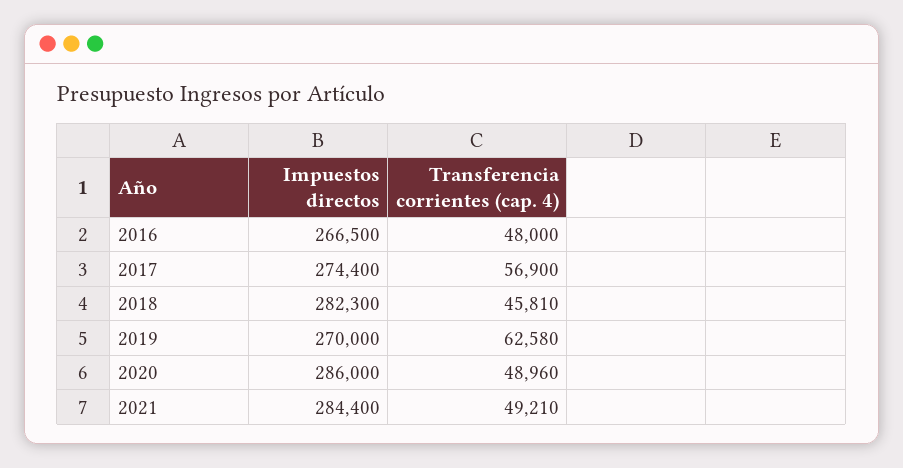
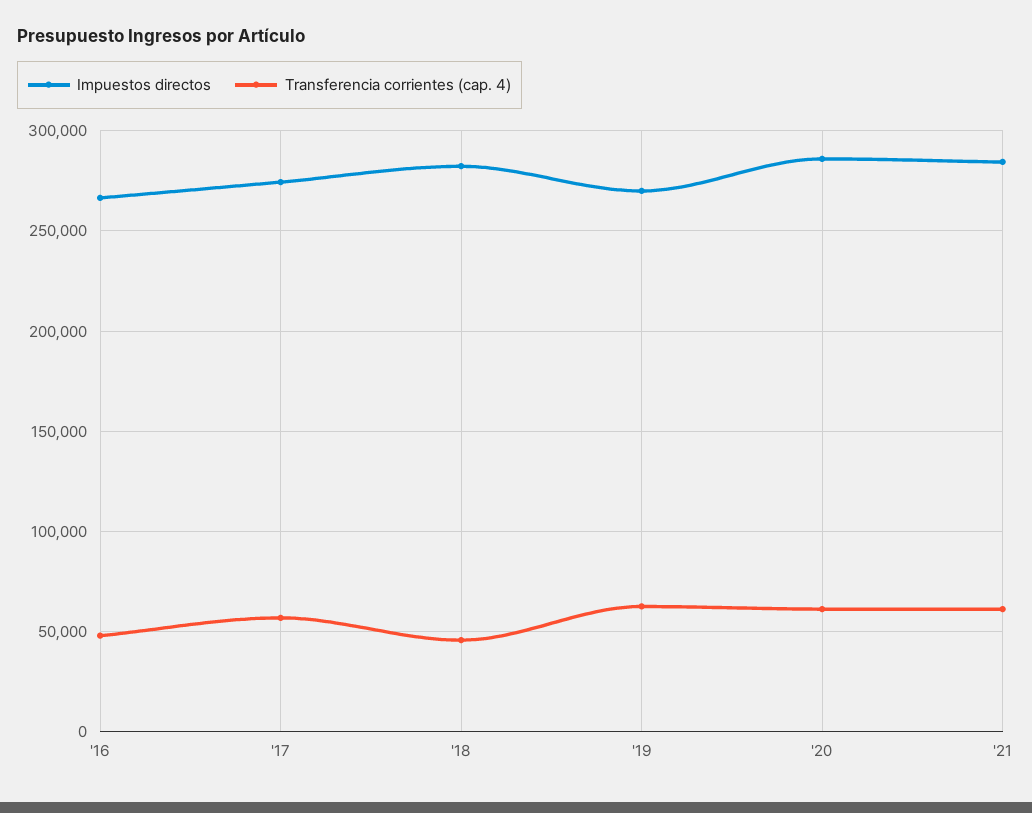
Transferencia corrientes (cap. 4), 2020: 48960 -> 60000
Transferencia corrientes (cap. 4), 2021: 49210 -> 60000

